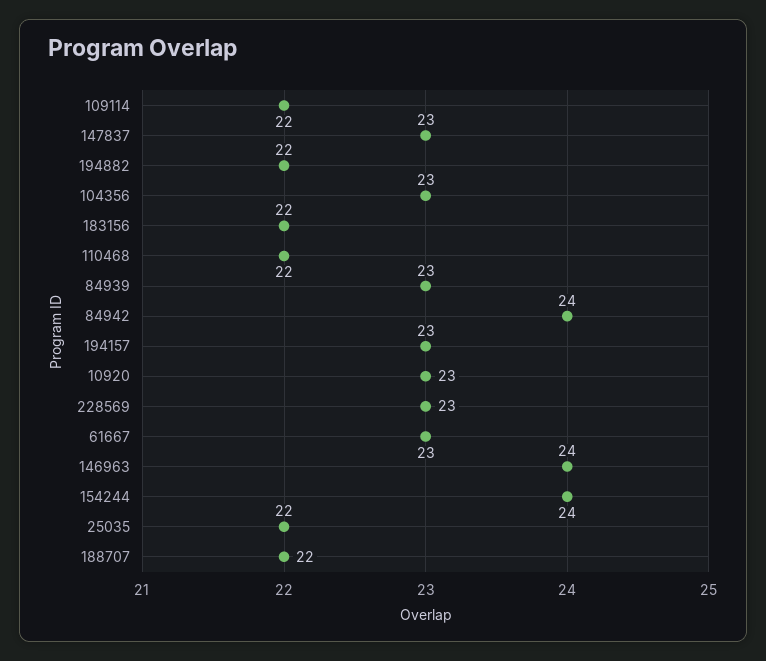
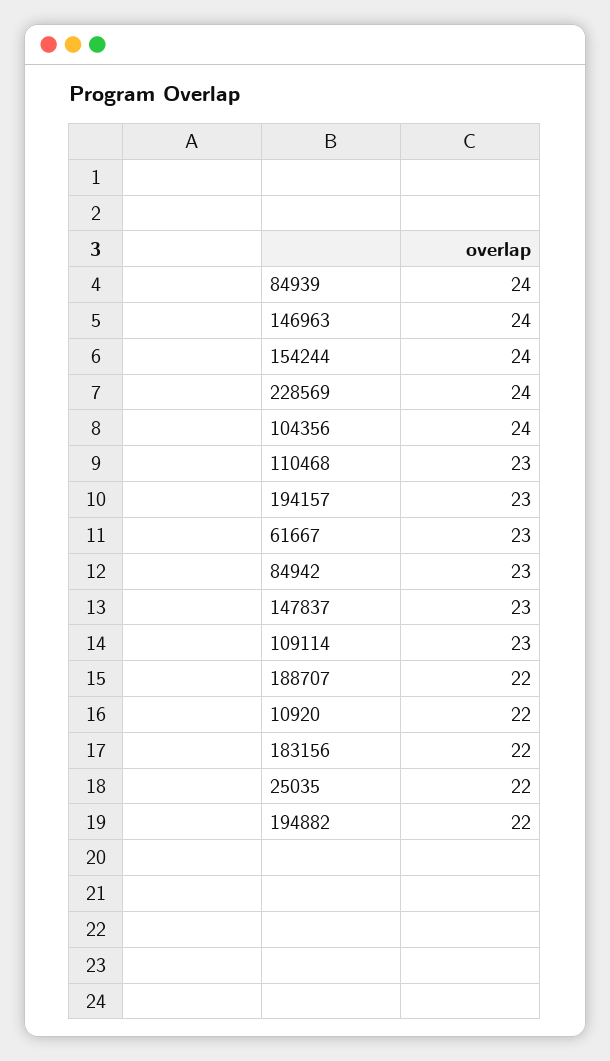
109114: 22 -> 23
104356: 23 -> 24
110468: 22 -> 23
84939: 23 -> 24
84942: 24 -> 23
10920: 23 -> 22
228569: 23 -> 24

